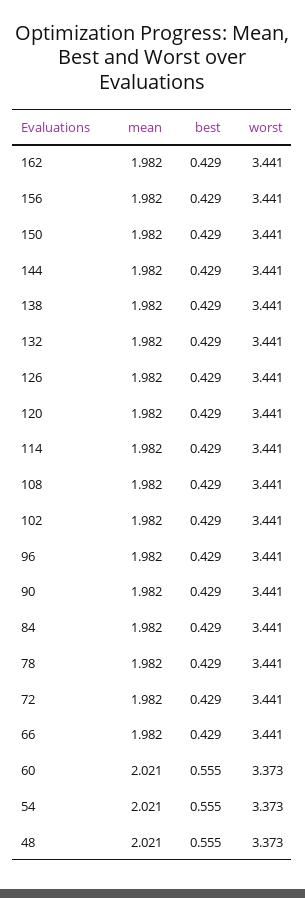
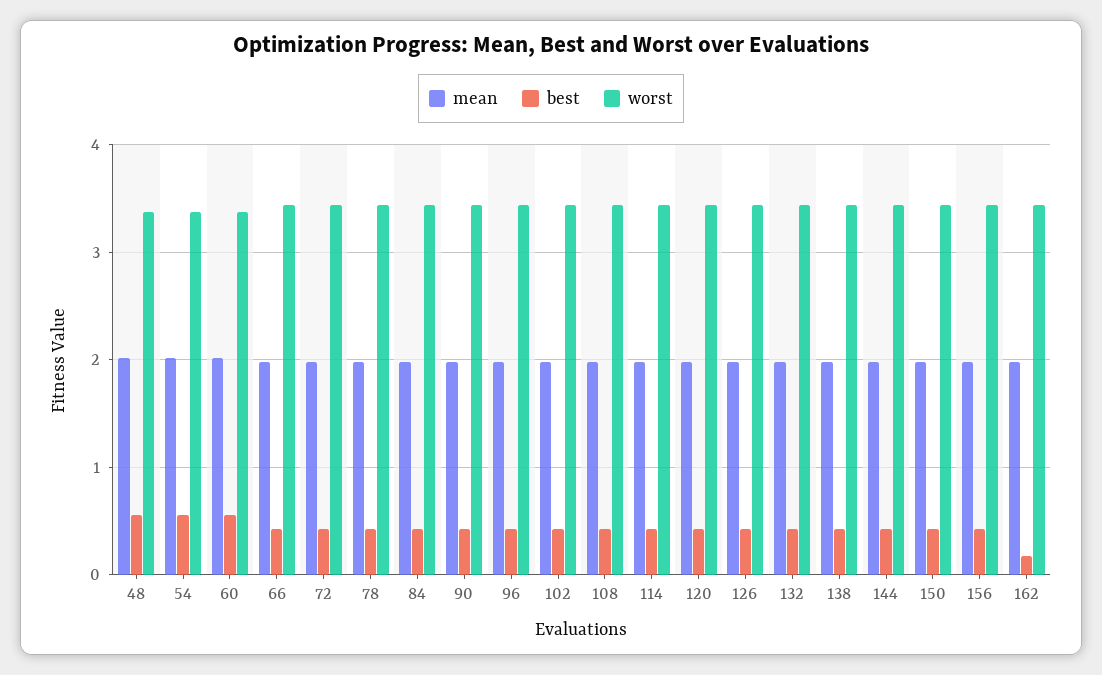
best, 162: 0.429 -> 0.2

